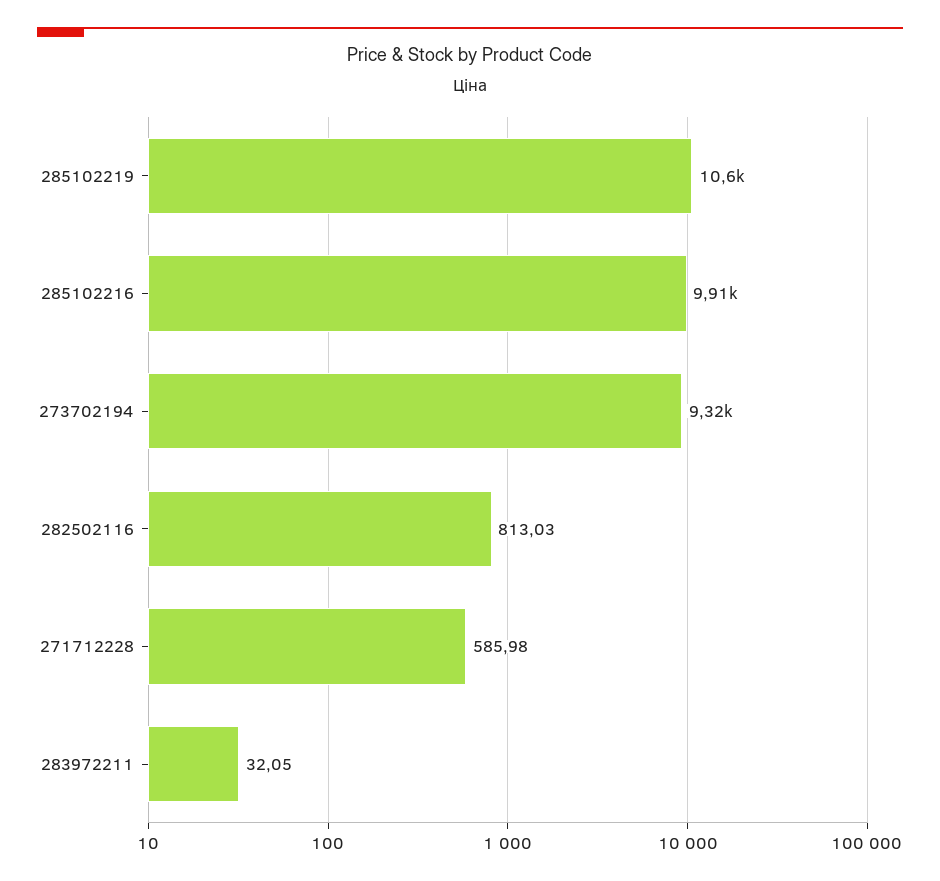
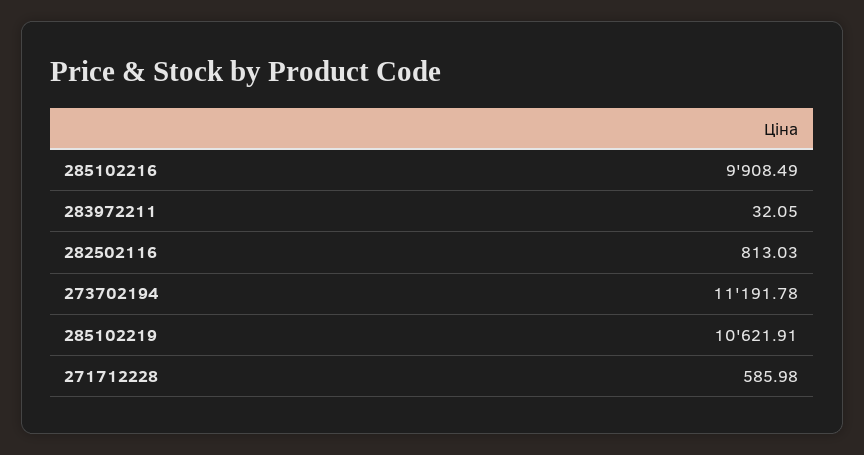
273702194: 9320 -> 11191.78

